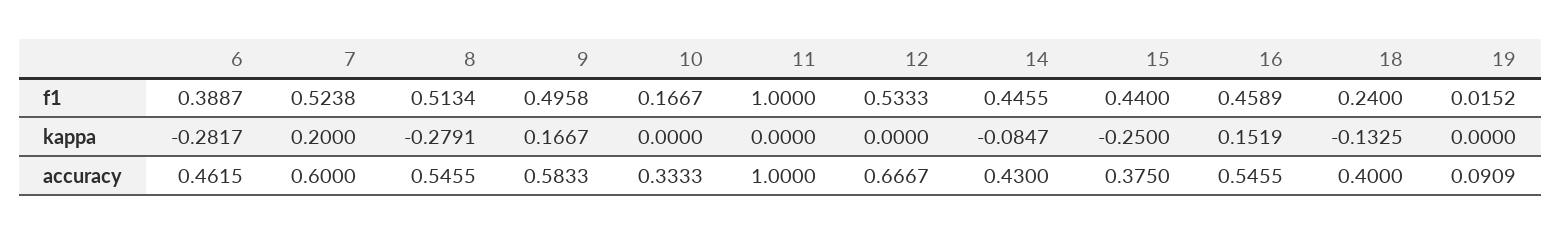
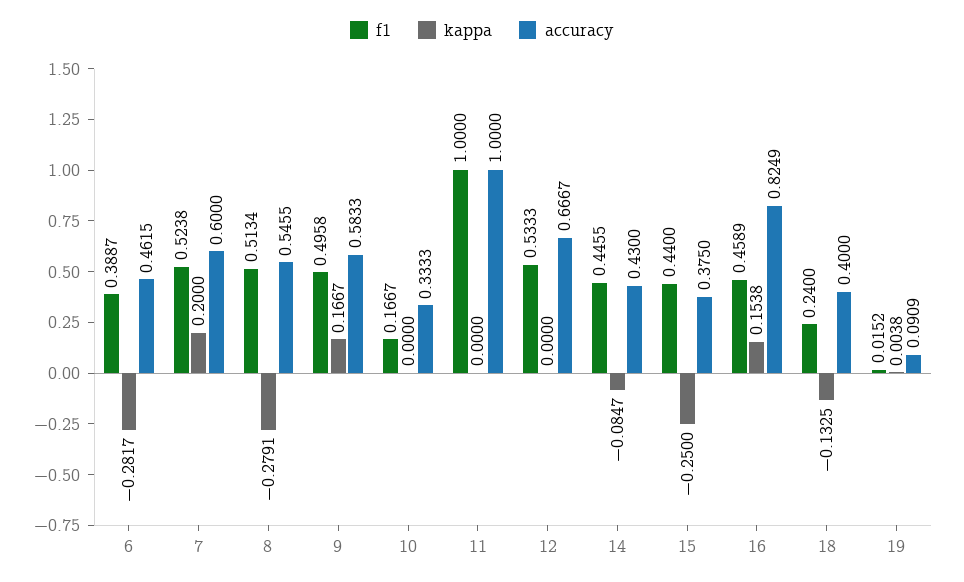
kappa, 16: 0.1519 -> 0.1538
kappa, 19: 0 -> 0.0038
accuracy, 16: 0.5455 -> 0.8249

